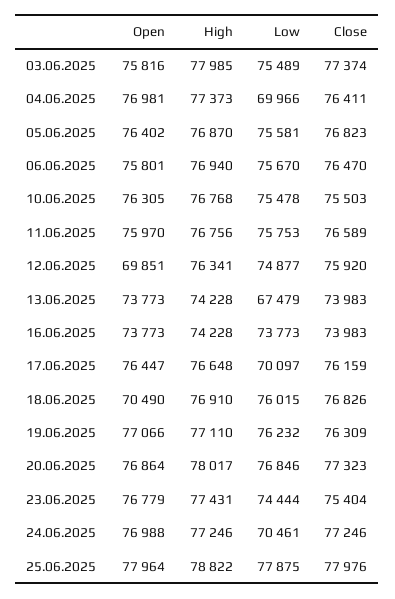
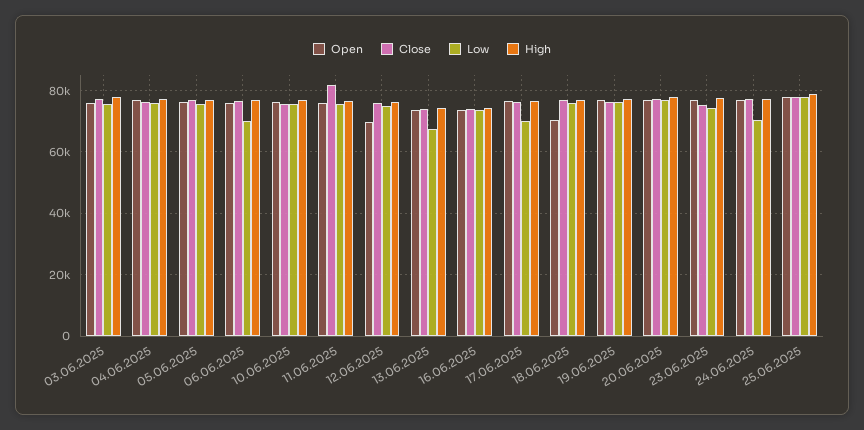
Low, 04.06.2025: 69966 -> 76000
Low, 06.06.2025: 75670 -> 70000
Close, 11.06.2025: 76589 -> 82000

